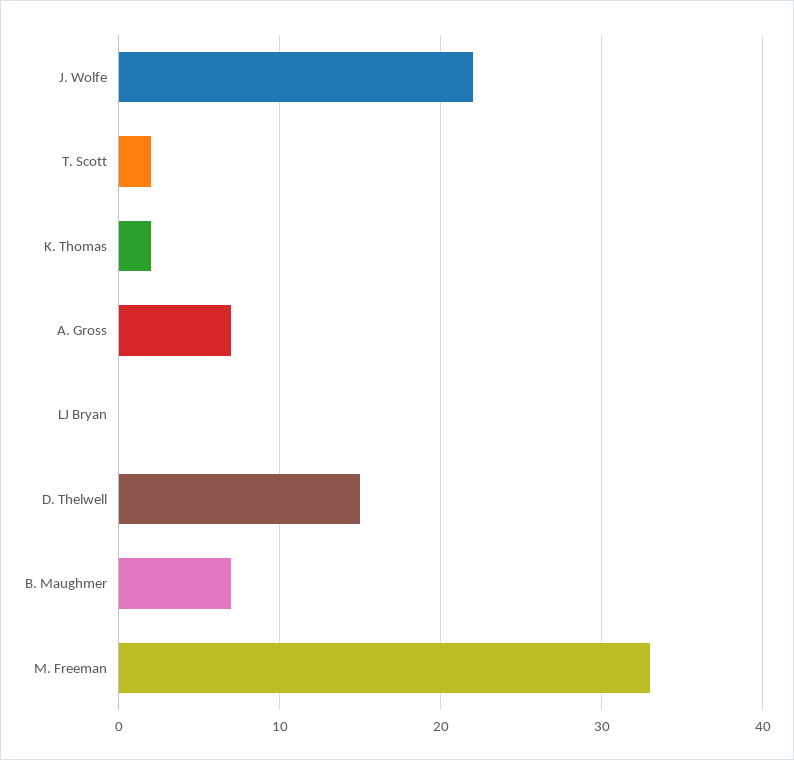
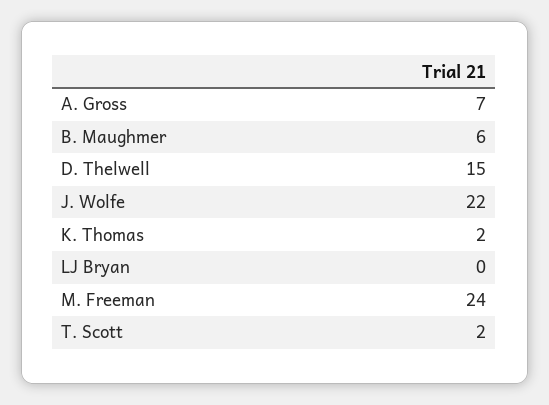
B. Maughmer: 7 -> 6
M. Freeman: 33 -> 24

